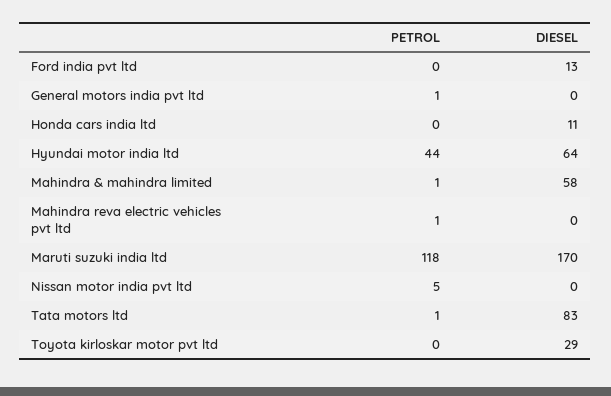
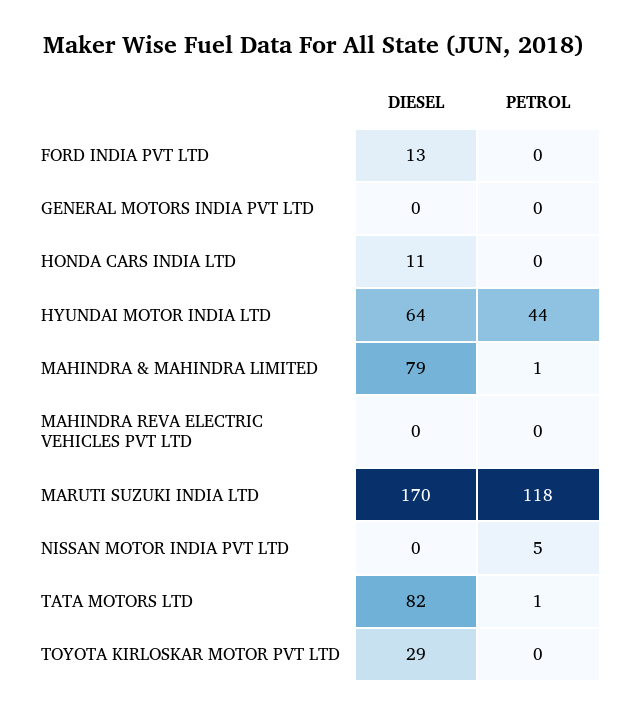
PETROL, General motors india pvt ltd: 1 -> 0
DIESEL, Mahindra & mahindra limited: 58 -> 79
PETROL, Mahindra reva electric vehicles pvt ltd: 1 -> 0
DIESEL, Tata motors ltd: 83 -> 82

